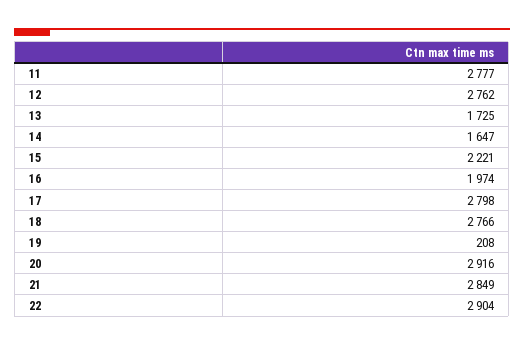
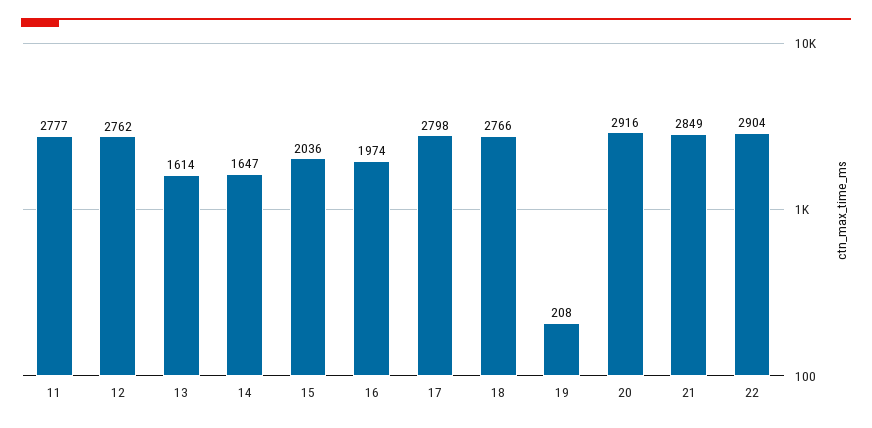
13: 1725 -> 1614
15: 2221 -> 2036

